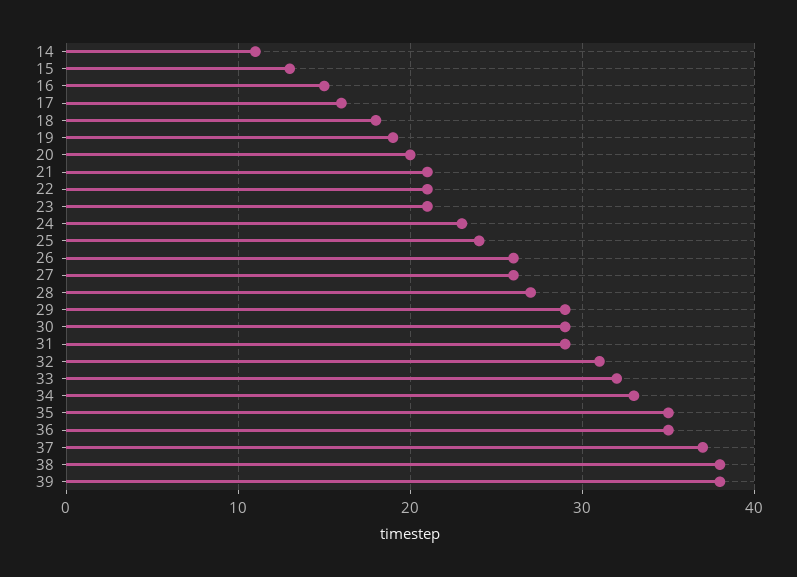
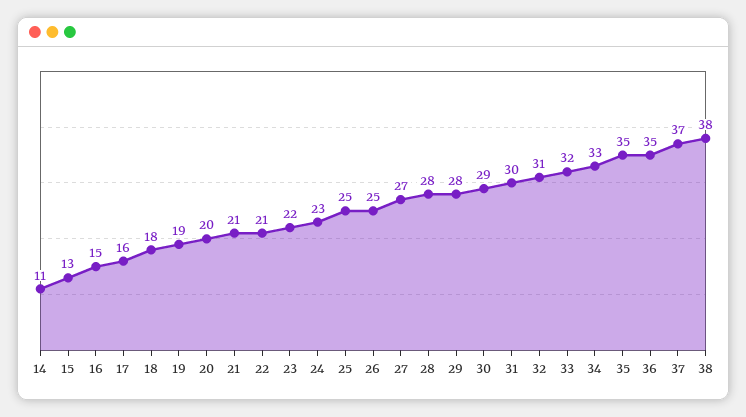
23: 21 -> 22
25: 24 -> 25
26: 26 -> 25
27: 26 -> 27
28: 27 -> 28
29: 29 -> 28
31: 29 -> 30
39: 38 -> none

